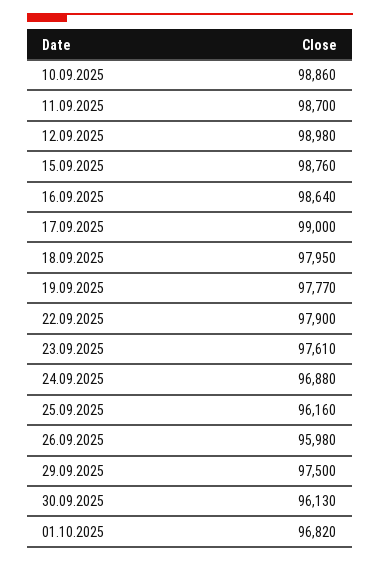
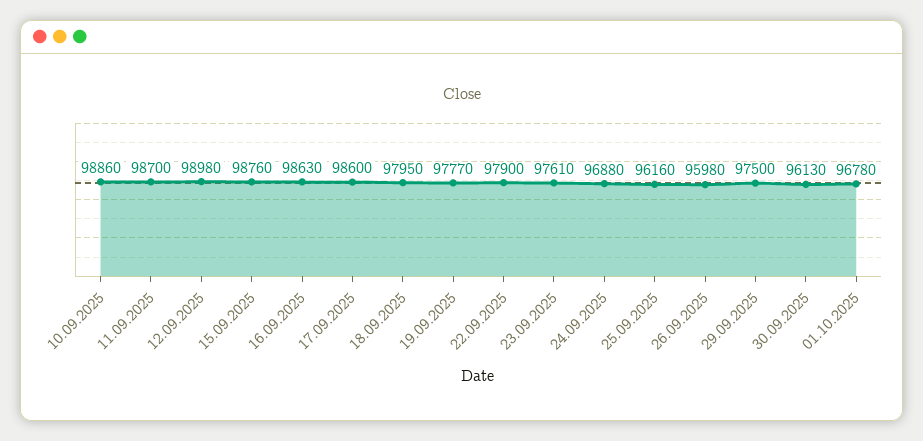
16.09.2025: 98640 -> 98630
17.09.2025: 99000 -> 98600
01.10.2025: 96820 -> 96780

